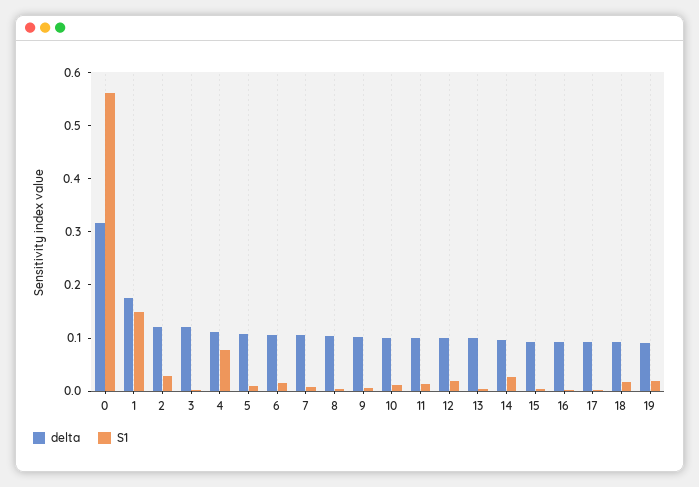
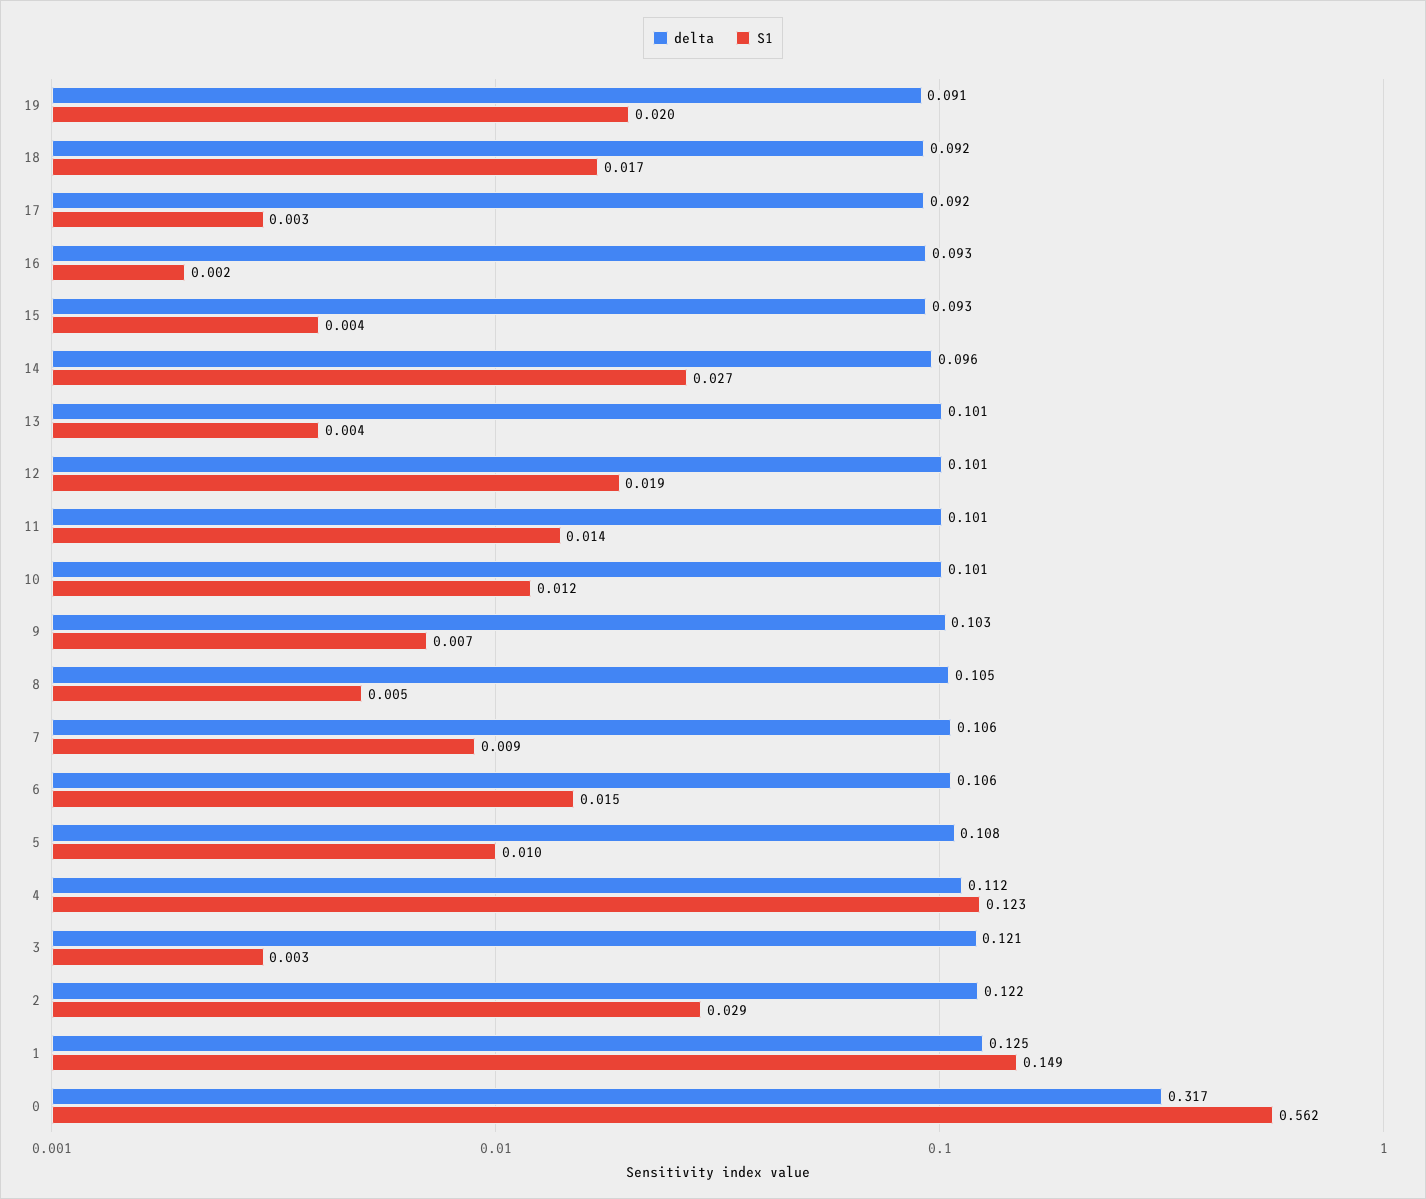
delta, 1: 0.18 -> 0.125
S1, 4: 0.08 -> 0.123

